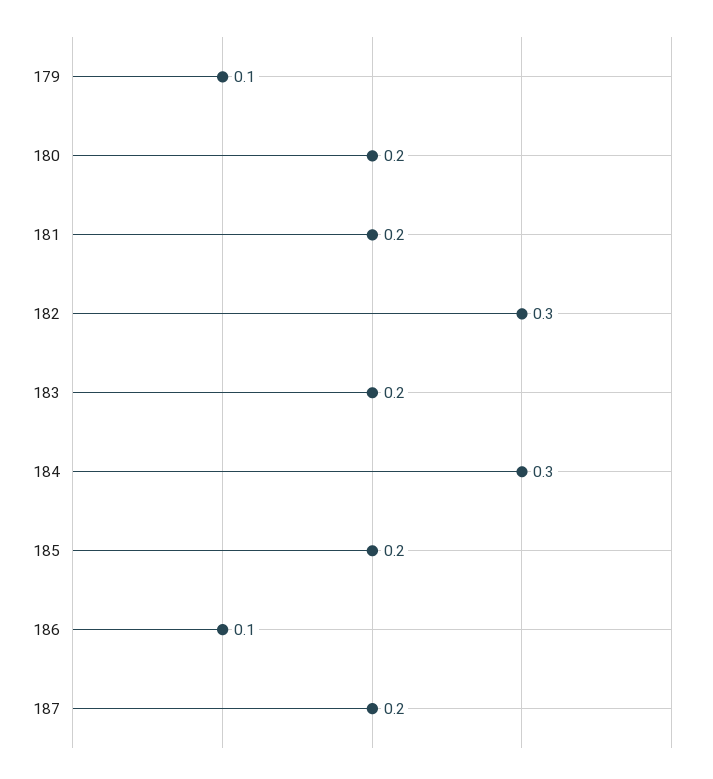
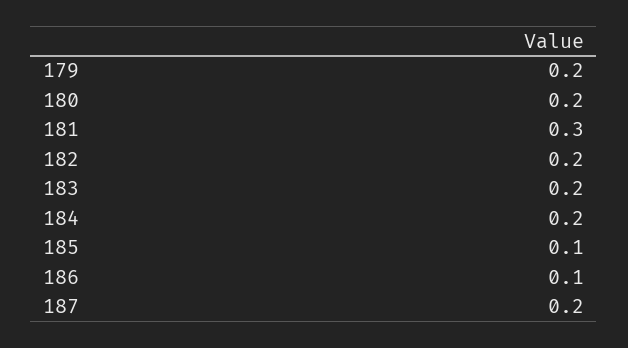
179: 0.1 -> 0.2
181: 0.2 -> 0.3
182: 0.3 -> 0.2
184: 0.3 -> 0.2
185: 0.2 -> 0.1

